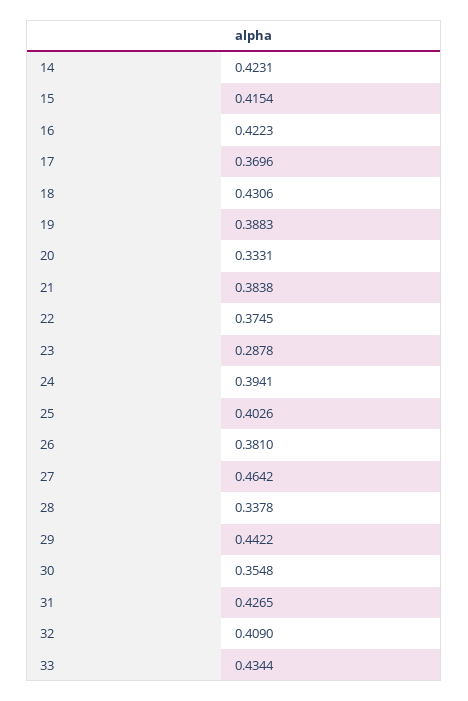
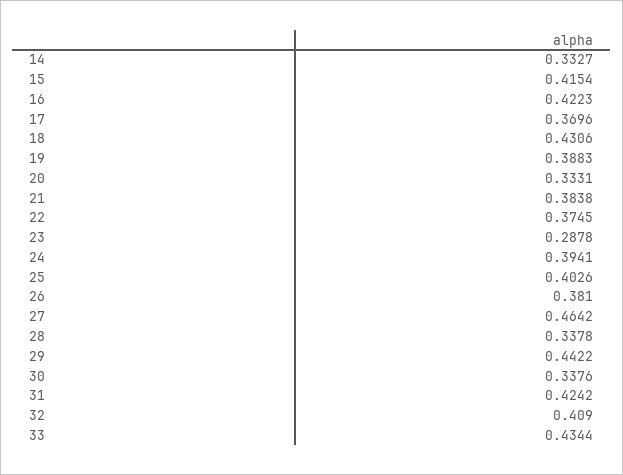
14: 0.4231 -> 0.3327
30: 0.3548 -> 0.3376
31: 0.4265 -> 0.4242

